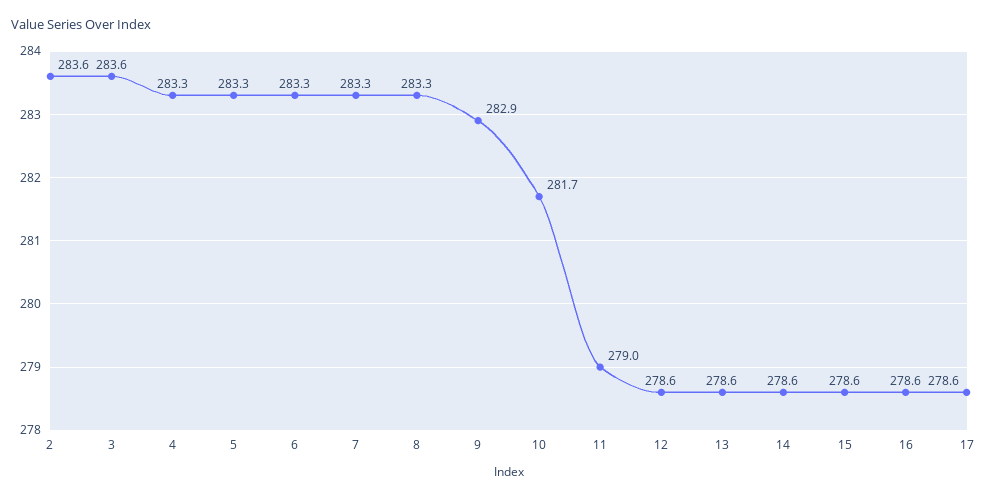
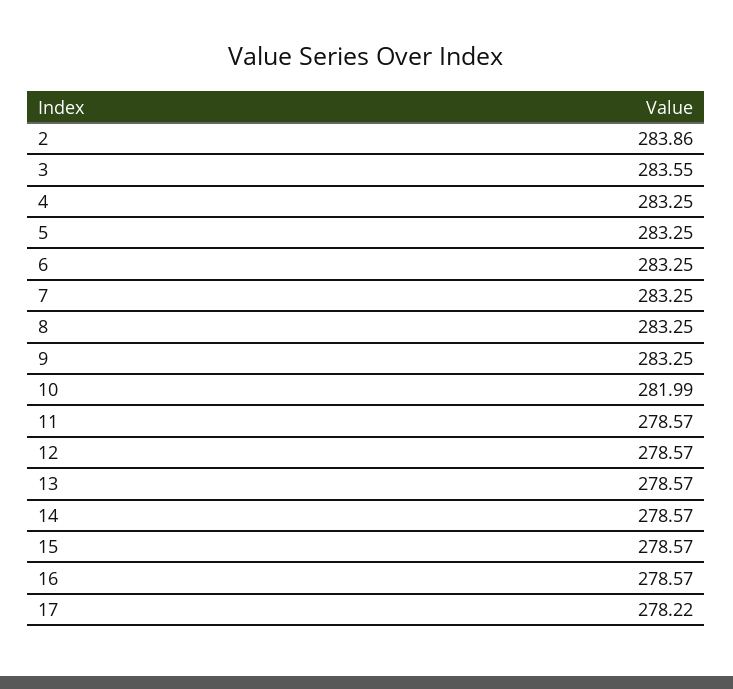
2: 283.6 -> 283.86
9: 282.9 -> 283.25
10: 281.7 -> 281.99
11: 279 -> 278.57
17: 278.6 -> 278.22

